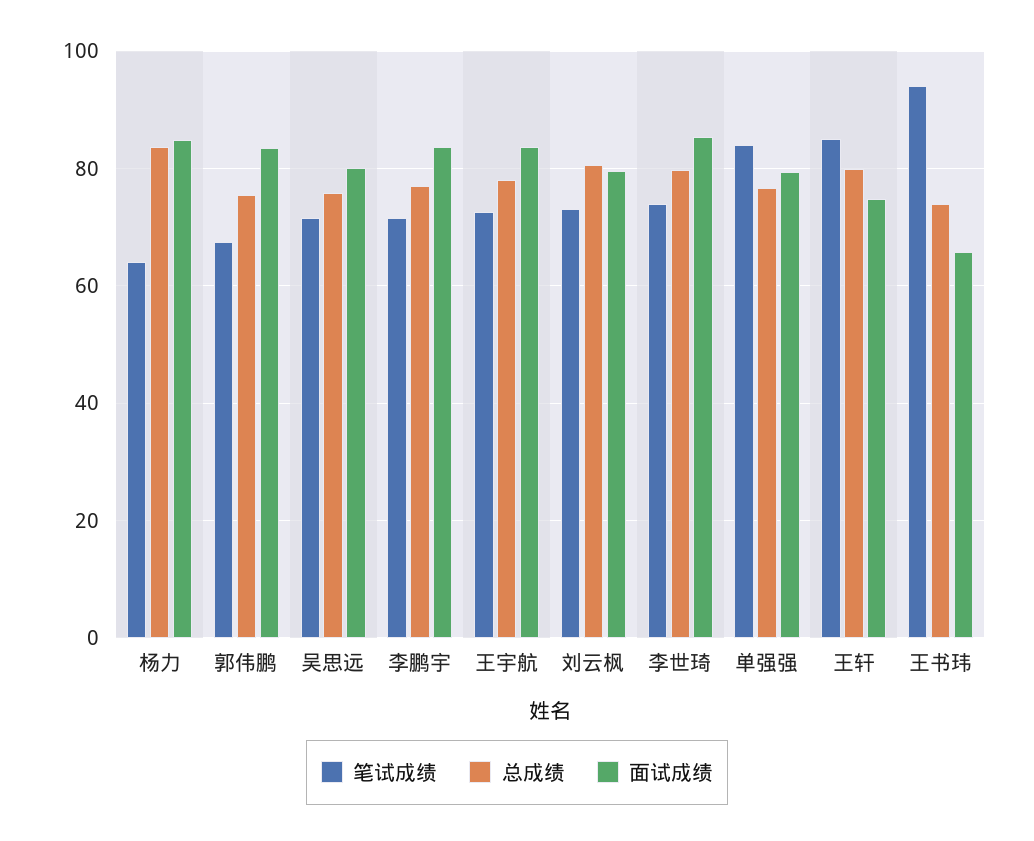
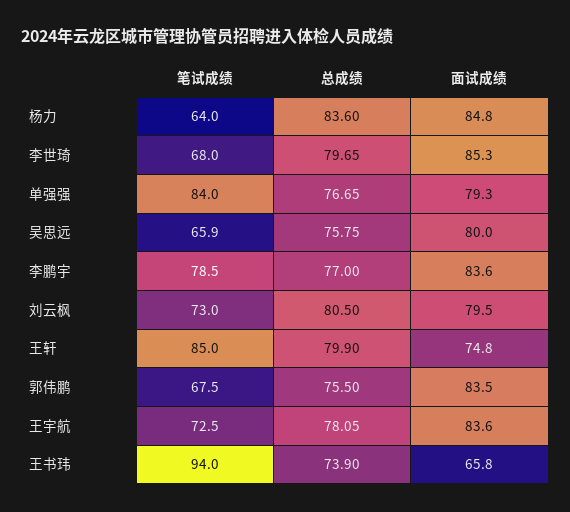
笔试成绩, 吴思远: 72 -> 65.9
笔试成绩, 李鹏宇: 72 -> 78.5
笔试成绩, 李世琦: 74 -> 68

